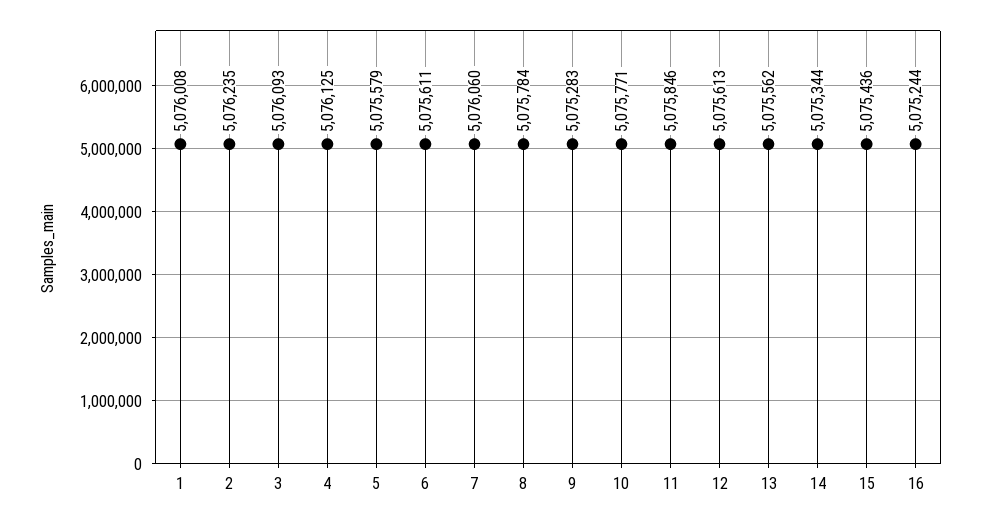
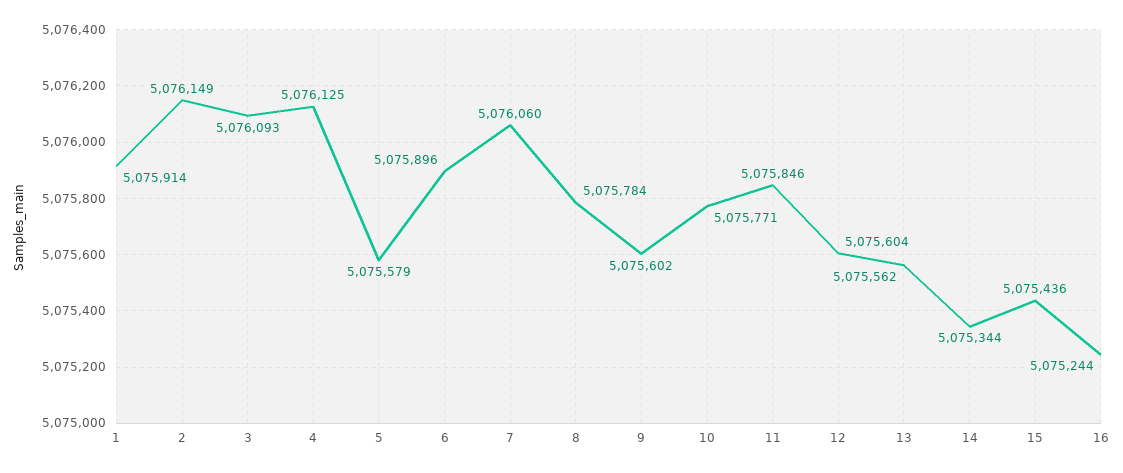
1: 5076008 -> 5075914
2: 5076235 -> 5076149
6: 5075611 -> 5075896
9: 5075283 -> 5075602
12: 5075613 -> 5075604

